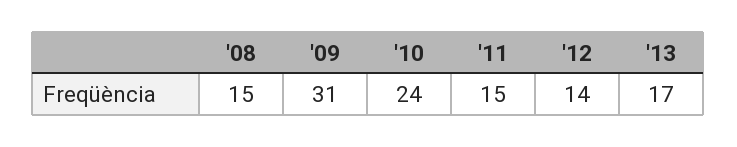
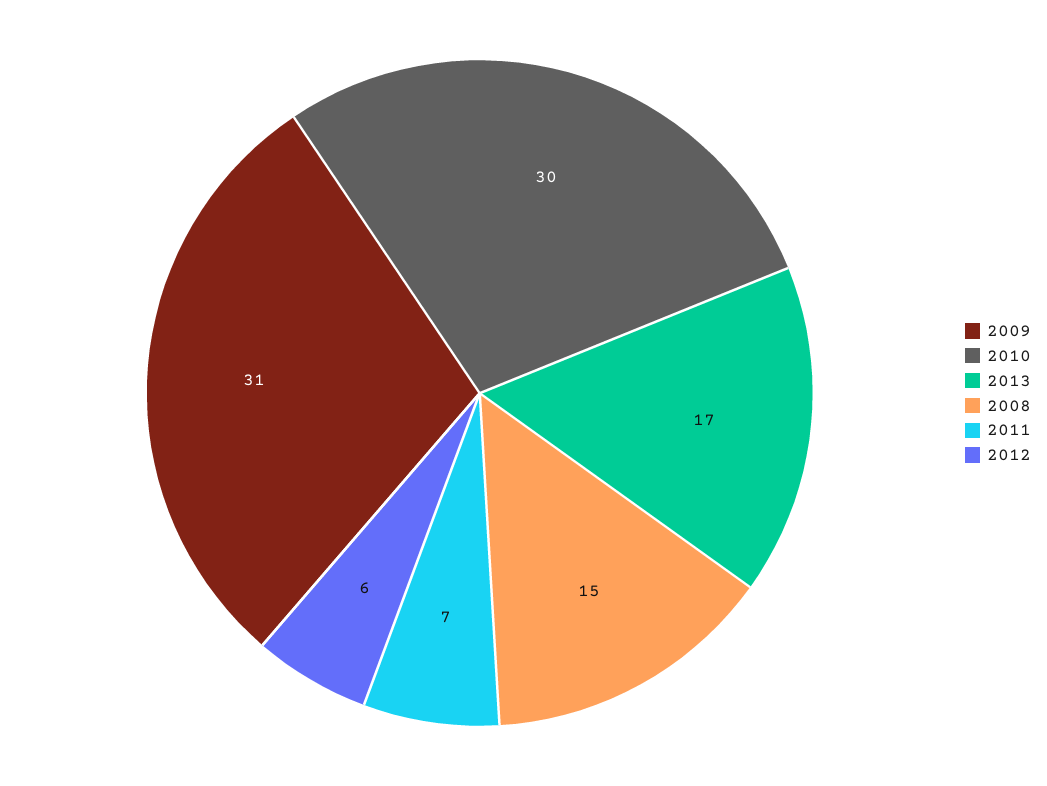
'10: 24 -> 30
'11: 15 -> 7
'12: 14 -> 6

